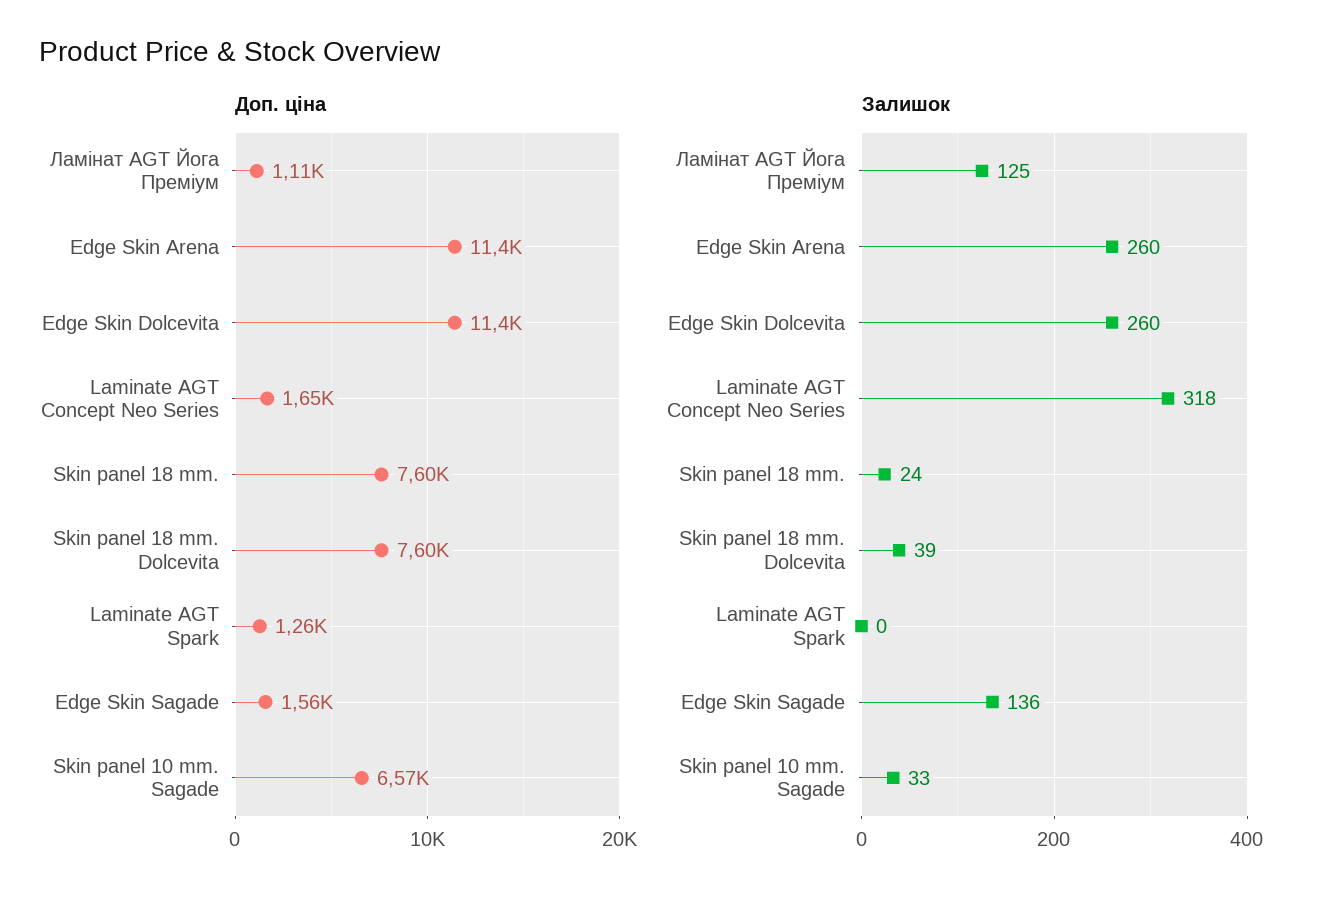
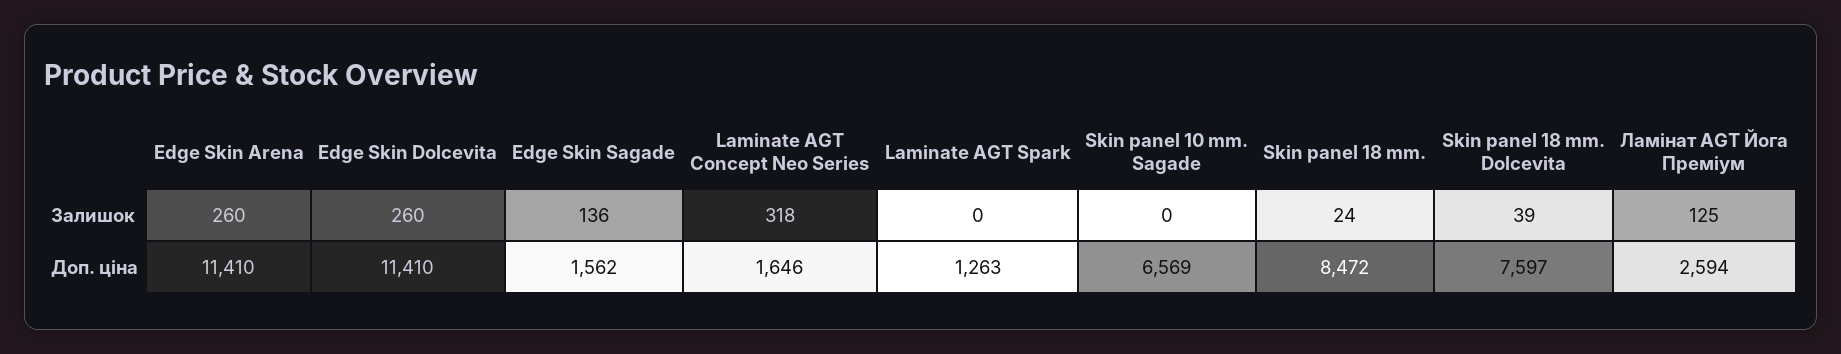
Доп. ціна, Ламінат AGT Йога Преміум: 1110 -> 2594
Доп. ціна, Skin panel 18 mm.: 7600 -> 8472
Залишок, Skin panel 10 mm. Sagade: 33 -> 0

